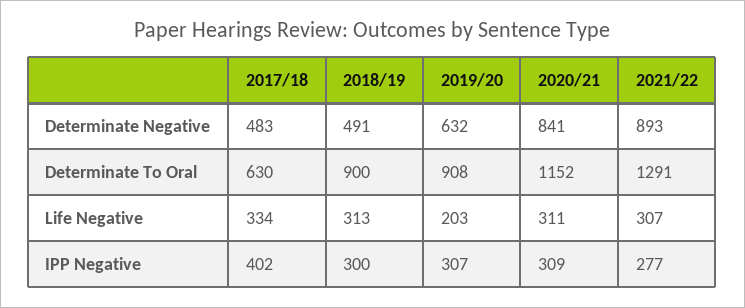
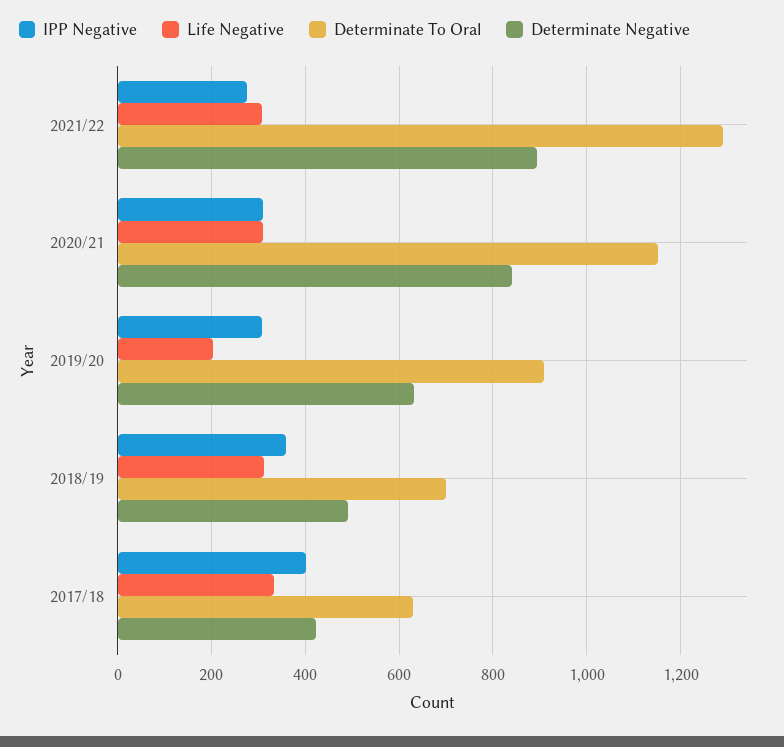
Determinate Negative, 2017/18: 483 -> 420
Determinate To Oral, 2018/19: 900 -> 700
IPP Negative, 2018/19: 300 -> 360

